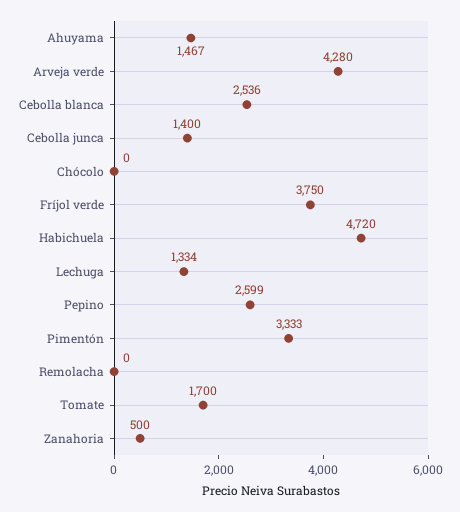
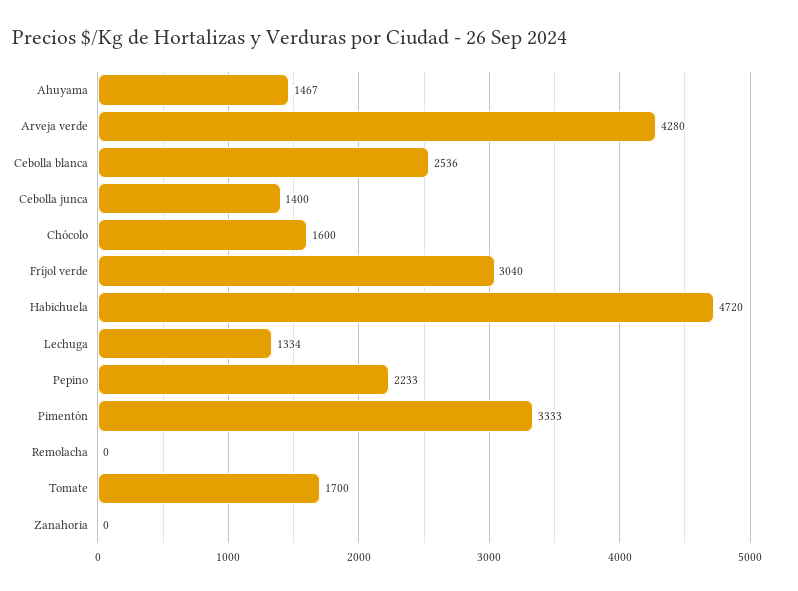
Chócolo: 0 -> 1600
Fríjol verde: 3750 -> 3040
Pepino: 2599 -> 2233
Zanahoria: 500 -> 0

